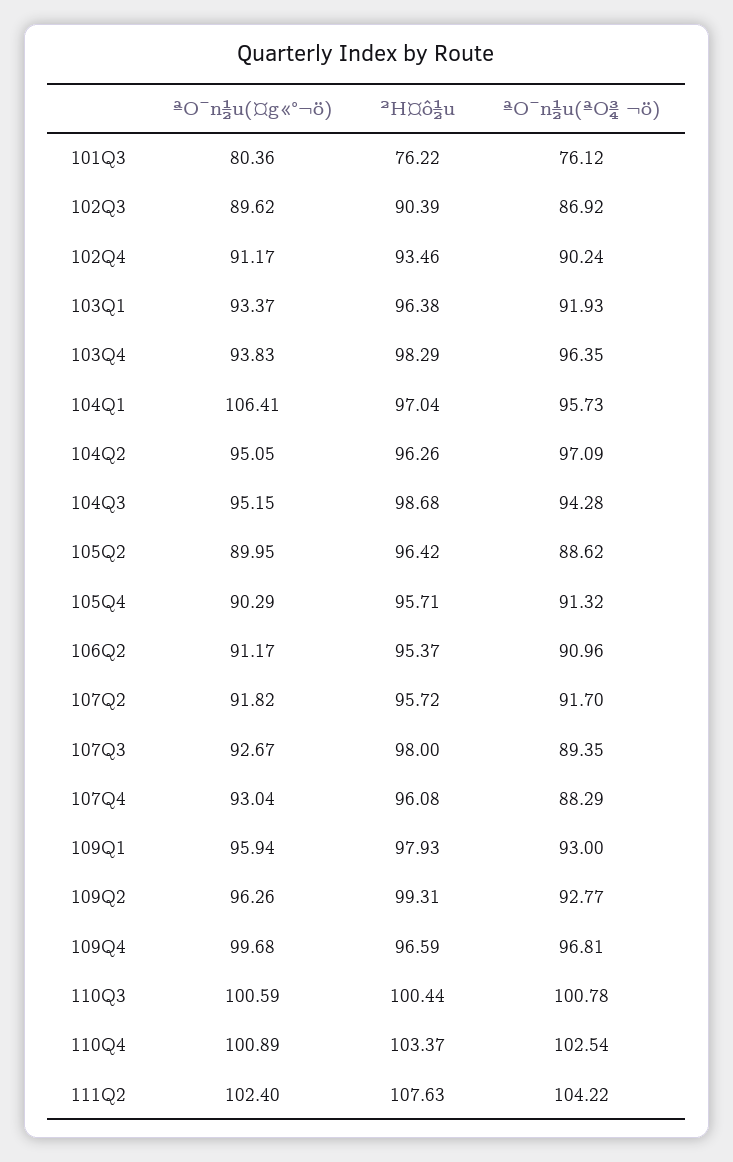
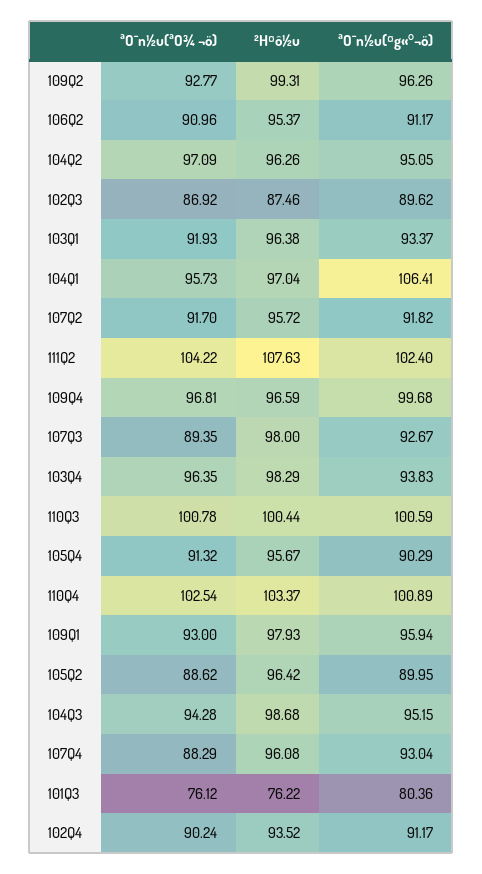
²H¤ô½u, 102Q3: 90.39 -> 87.46
²H¤ô½u, 102Q4: 93.46 -> 93.52
²H¤ô½u, 105Q4: 95.71 -> 95.67

